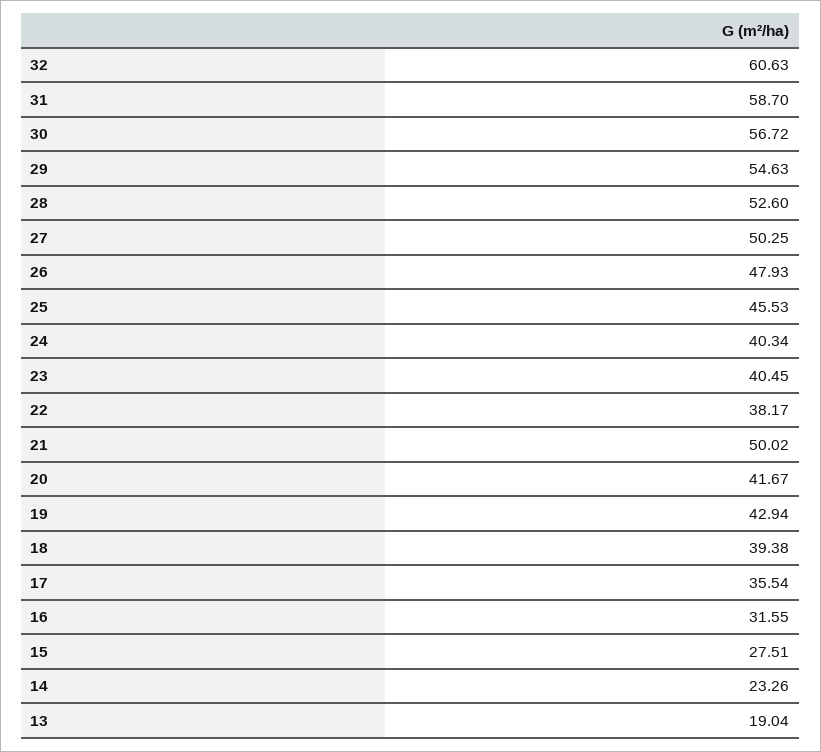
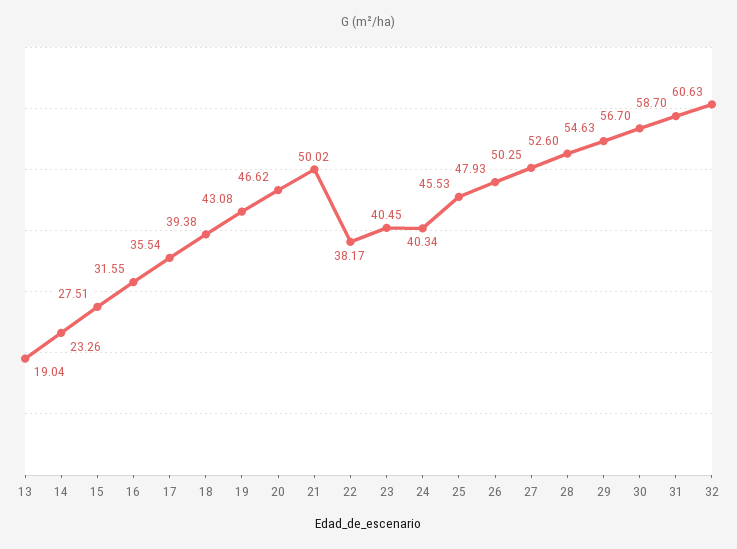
30: 56.72 -> 56.7
20: 41.67 -> 46.62
19: 42.94 -> 43.08

